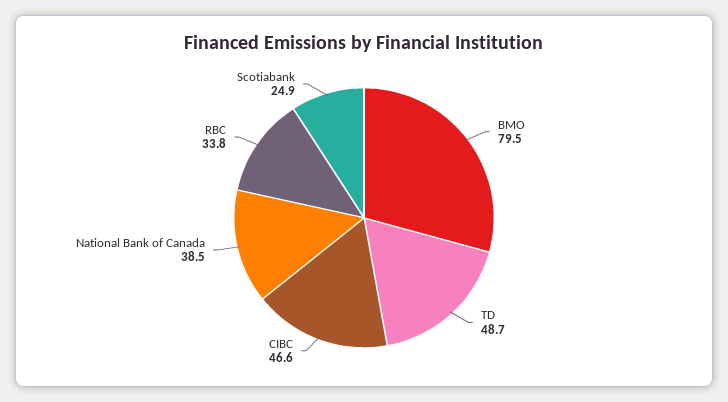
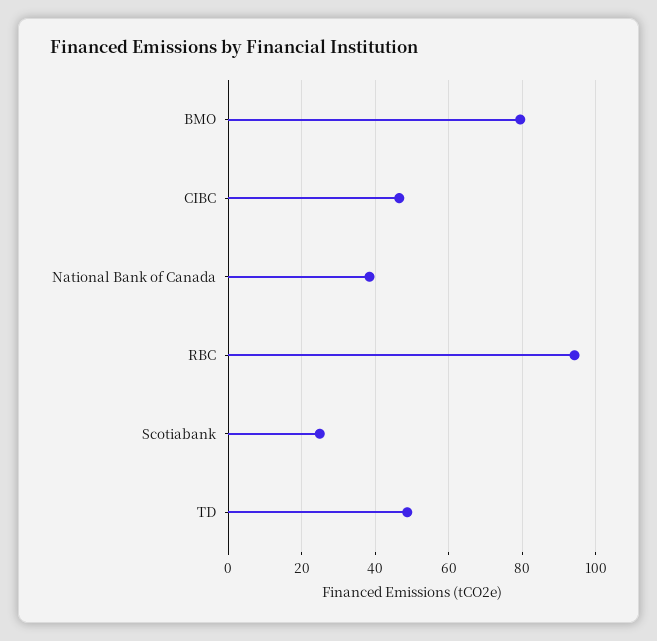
RBC: 33.8 -> 94

